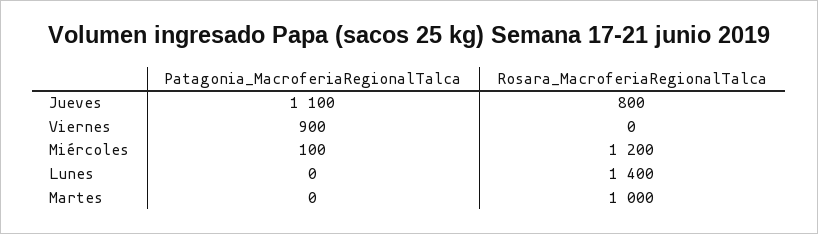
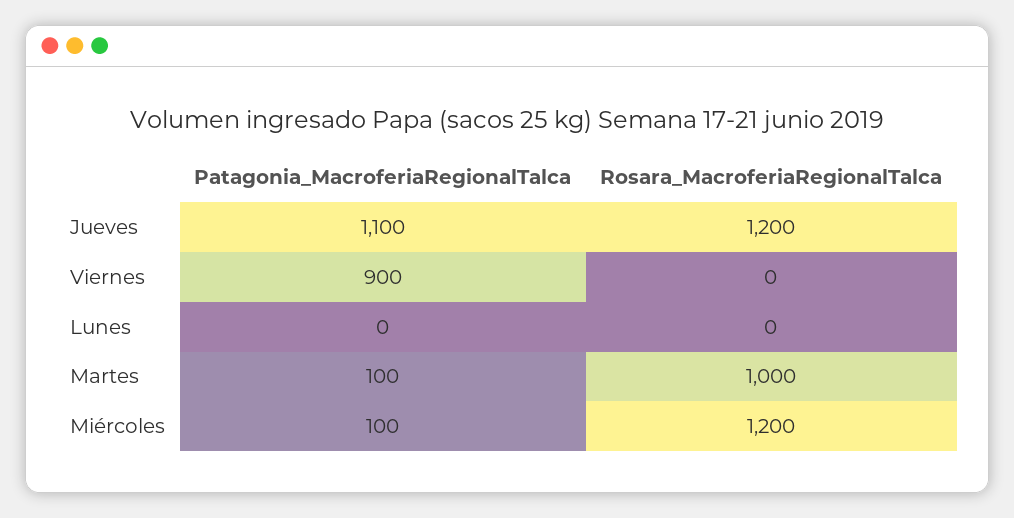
Rosara_MacroferiaRegionalTalca, Jueves: 800 -> 1200
Rosara_MacroferiaRegionalTalca, Lunes: 1400 -> 0
Patagonia_MacroferiaRegionalTalca, Martes: 0 -> 100

